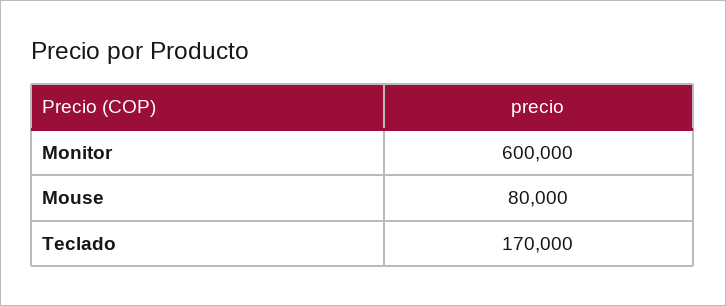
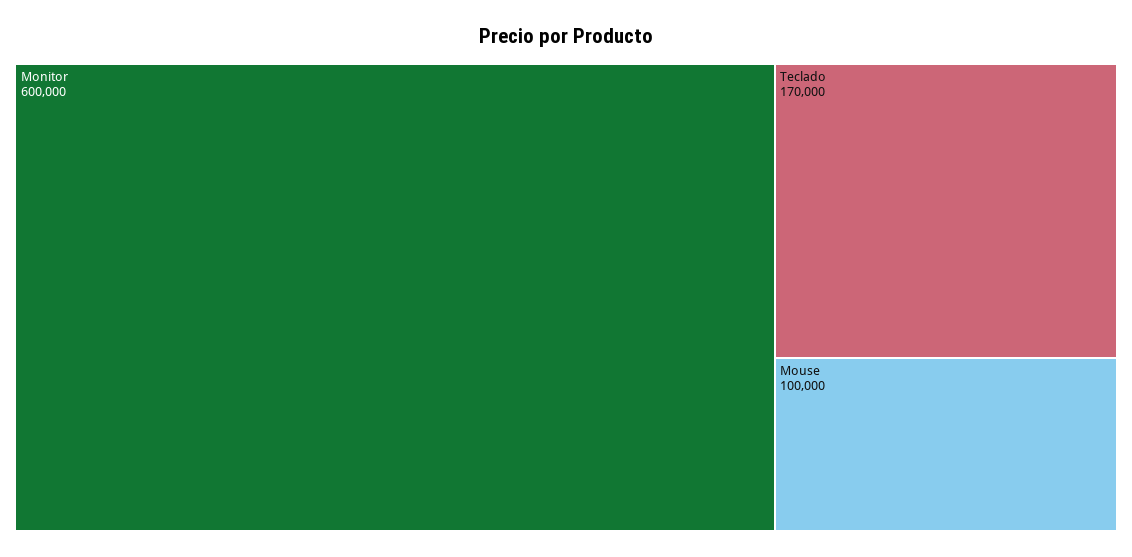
Mouse: 80000 -> 100000

